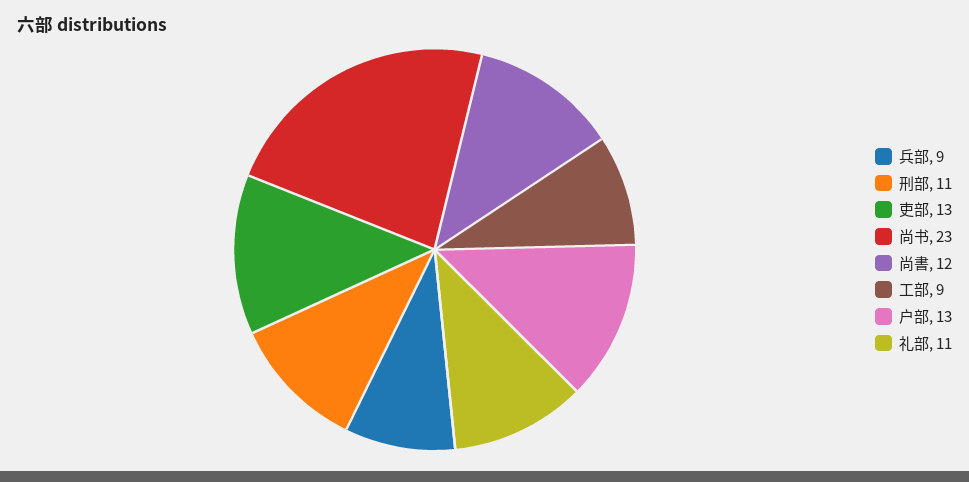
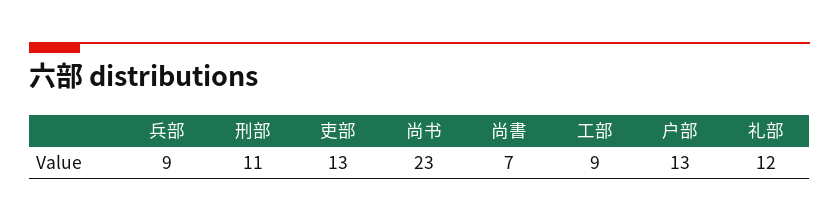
尚書: 12 -> 7
礼部: 11 -> 12

